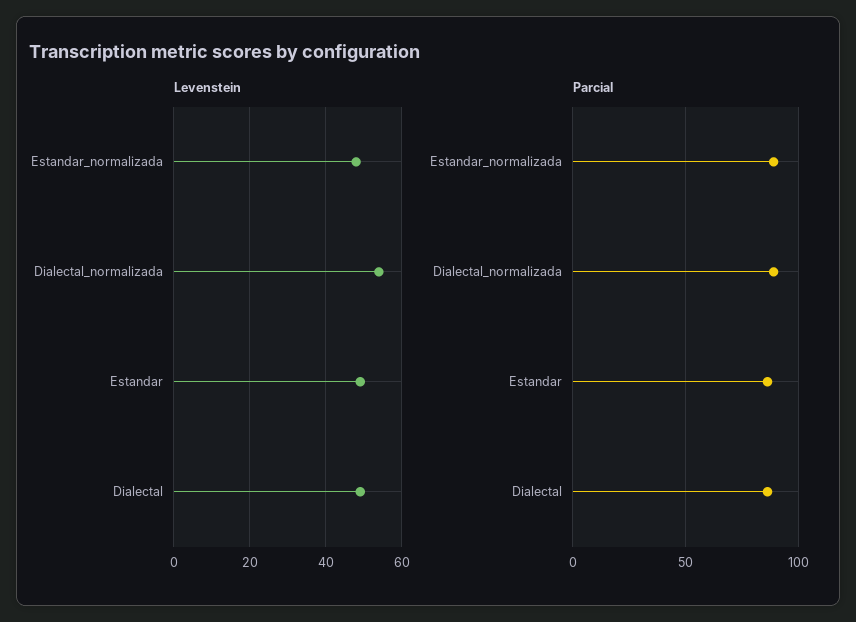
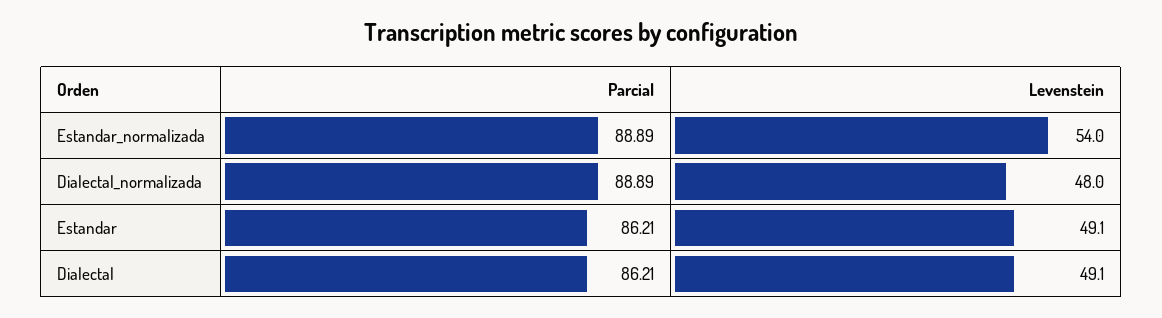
Levenstein, Estandar_normalizada: 48 -> 54
Levenstein, Dialectal_normalizada: 54 -> 48

